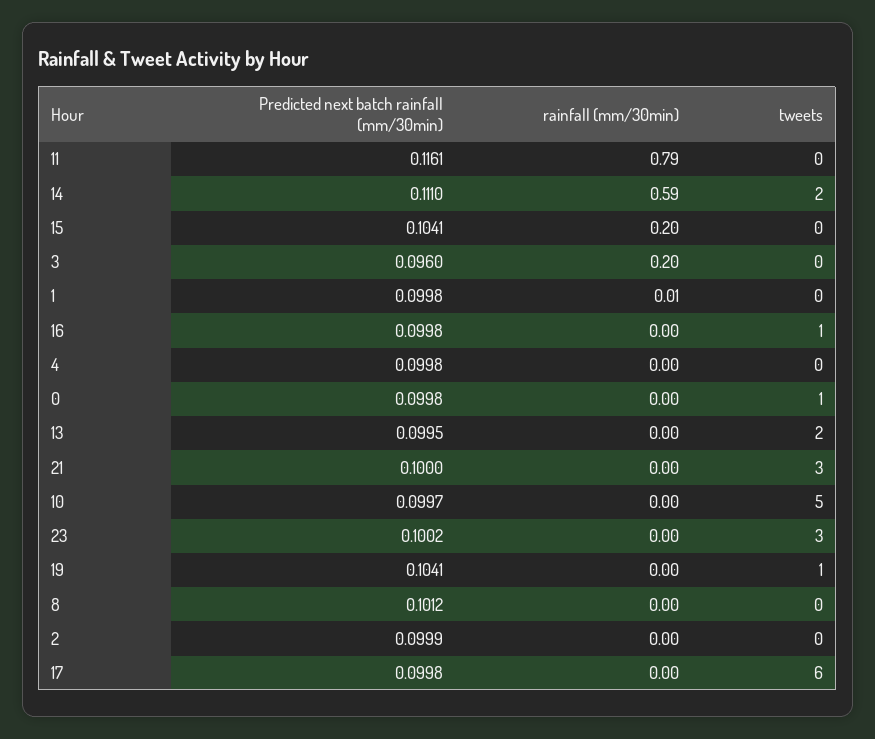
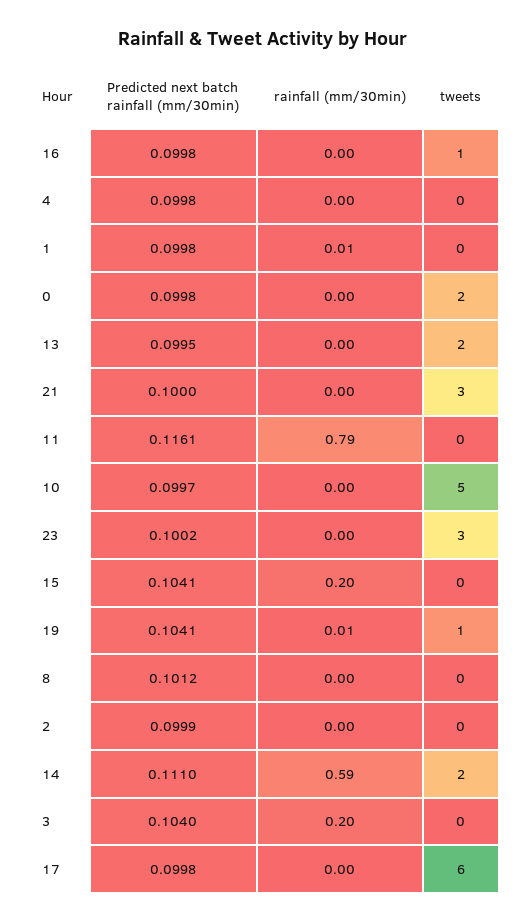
Predicted next batch rainfall (mm/30min), 3: 0.096 -> 0.104
tweets, 0: 1 -> 2
rainfall (mm/30min), 19: 0 -> 0.01

